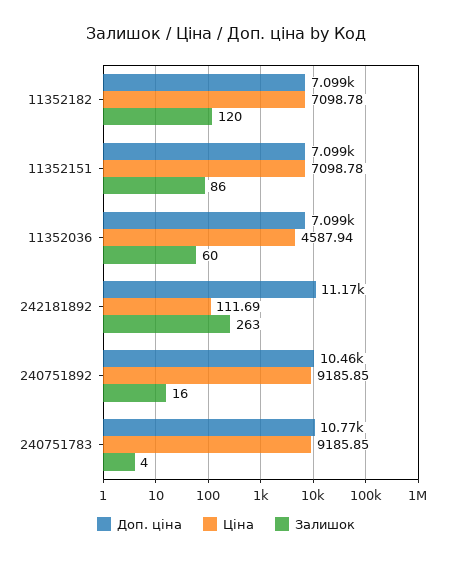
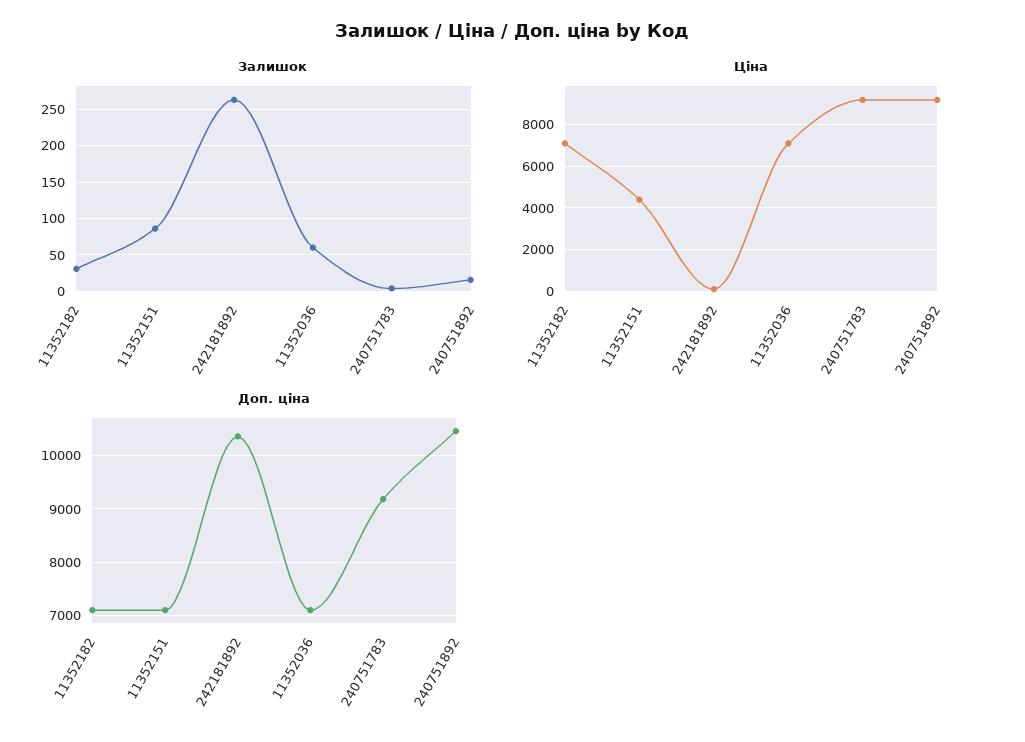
Залишок, 11352182: 120 -> 30
Ціна, 11352151: 7098.78 -> 4500
Ціна, 11352036: 4587.94 -> 7000
Доп. ціна, 242181892: 11170 -> 10400
Доп. ціна, 240751783: 10770 -> 9200

